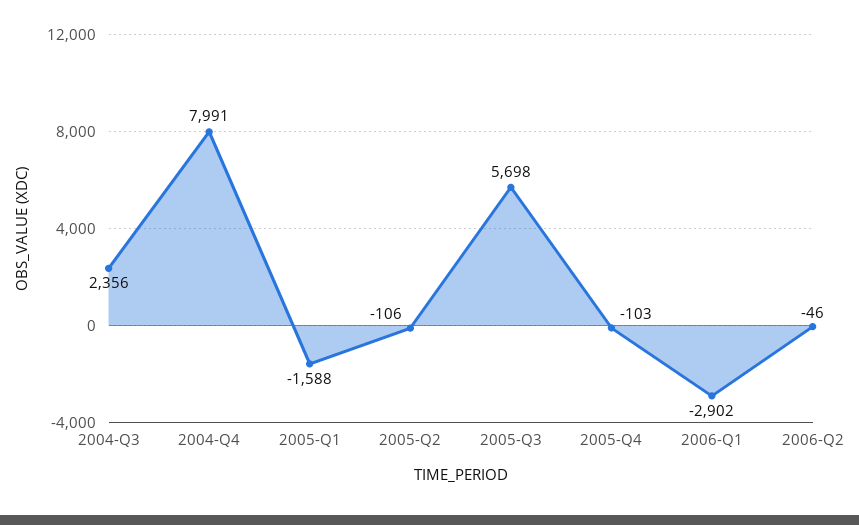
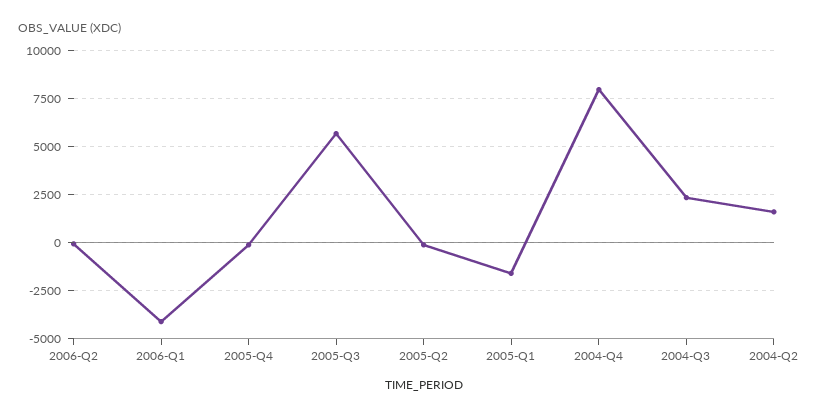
2006-Q1: -2902 -> -4000
2004-Q2: none -> 1500

